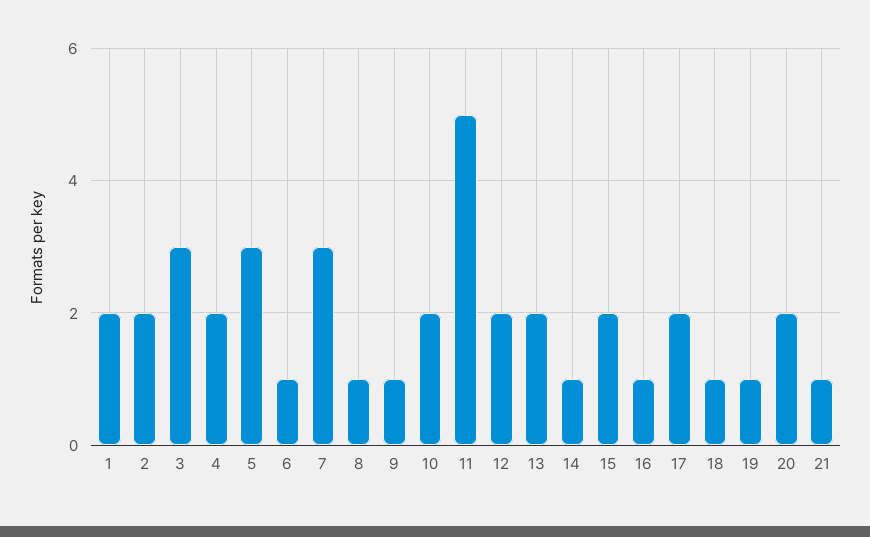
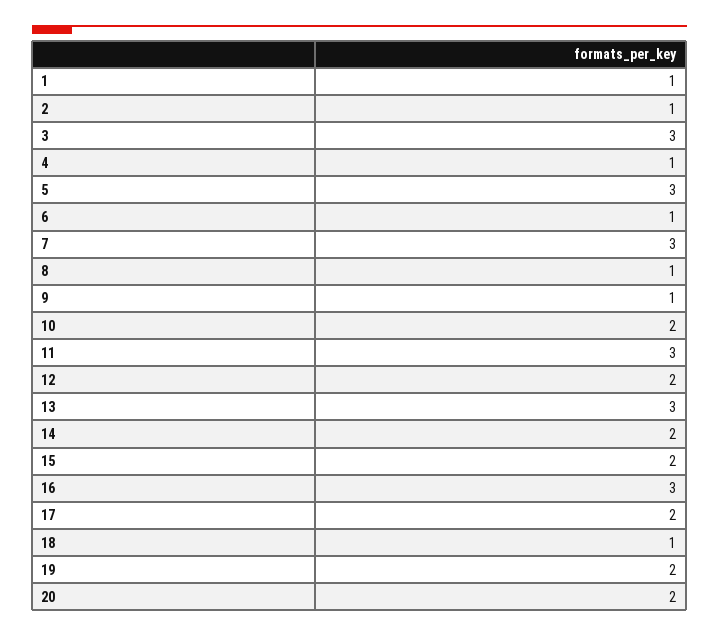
1: 2 -> 1
2: 2 -> 1
4: 2 -> 1
11: 5 -> 3
13: 2 -> 3
14: 1 -> 2
16: 1 -> 3
19: 1 -> 2
21: 1 -> none

